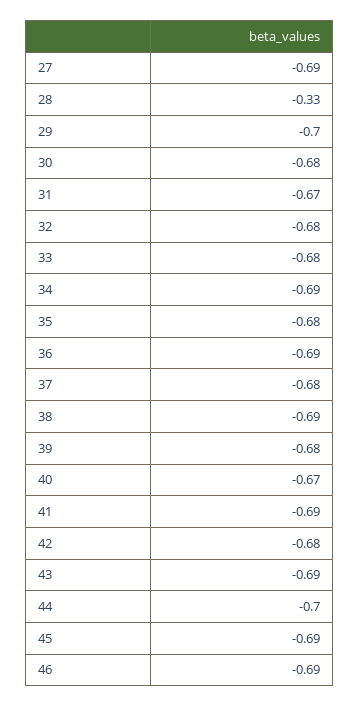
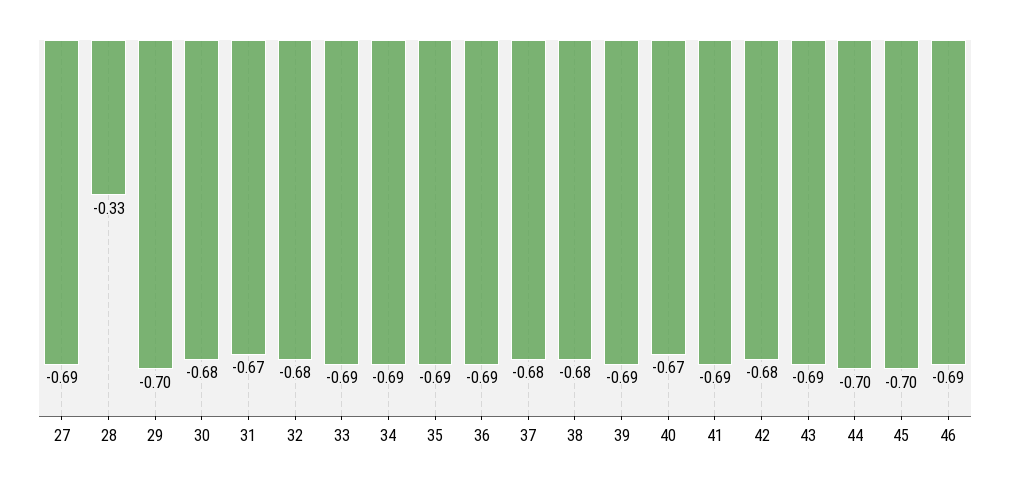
33: -0.68 -> -0.69
35: -0.68 -> -0.69
38: -0.69 -> -0.68
39: -0.68 -> -0.69
45: -0.69 -> -0.7

